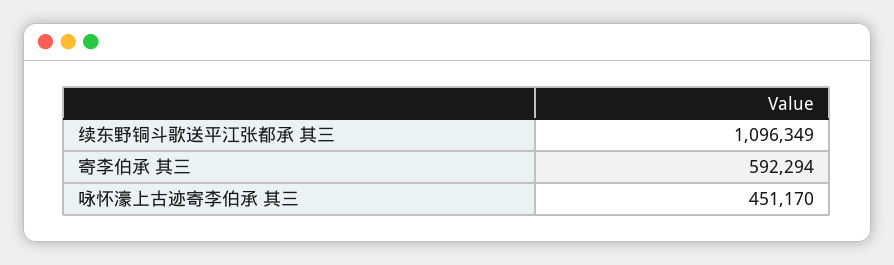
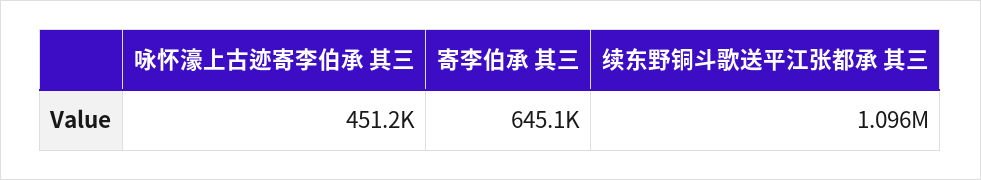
寄李伯承 其三: 592294 -> 645100

